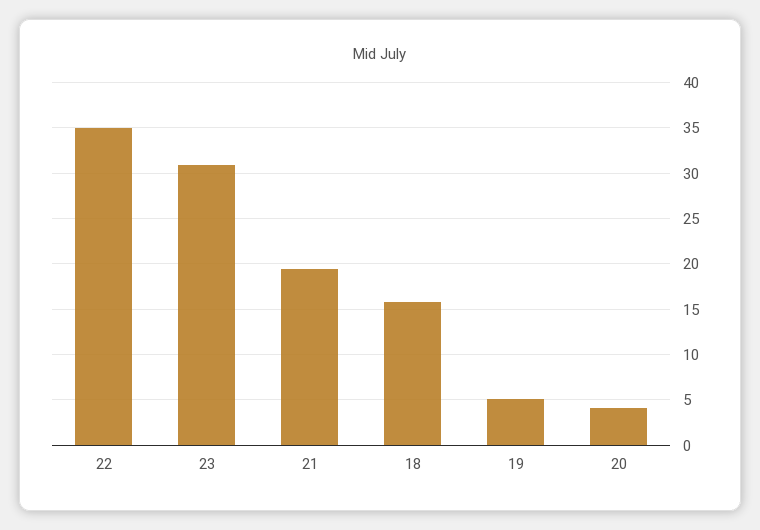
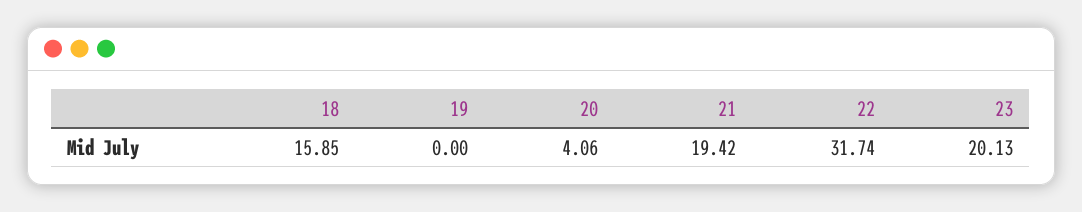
22: 35 -> 31.74
23: 31 -> 20.13
19: 5 -> 0

